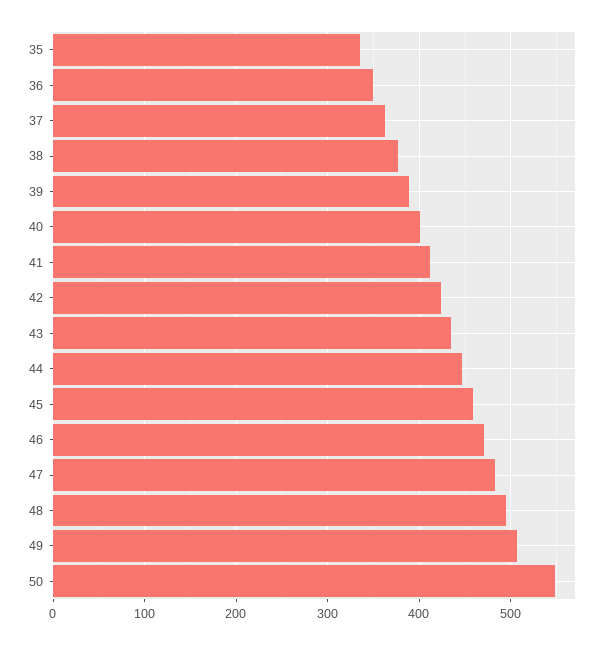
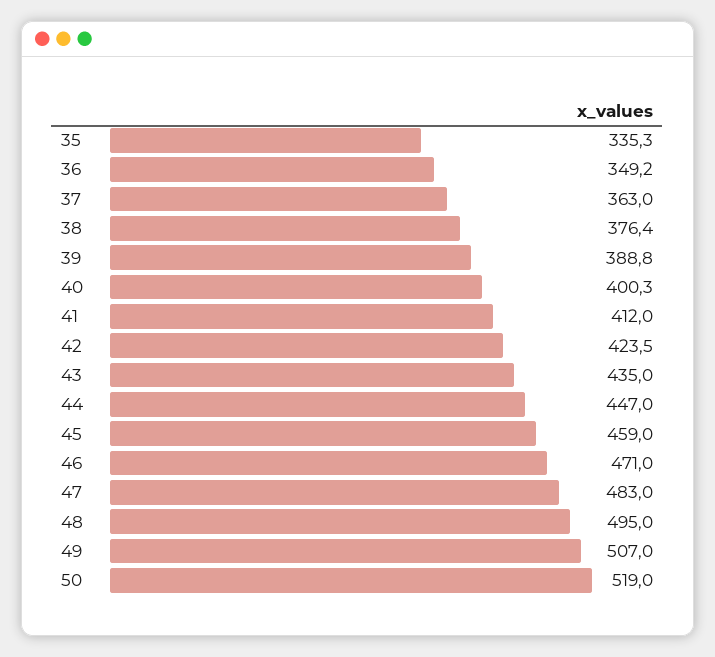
50: 550 -> 519

